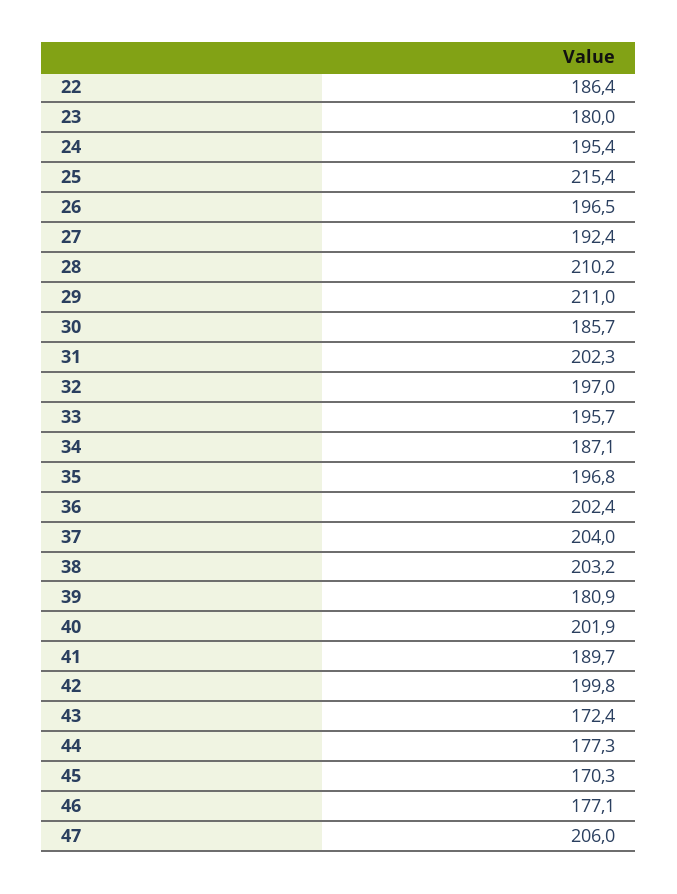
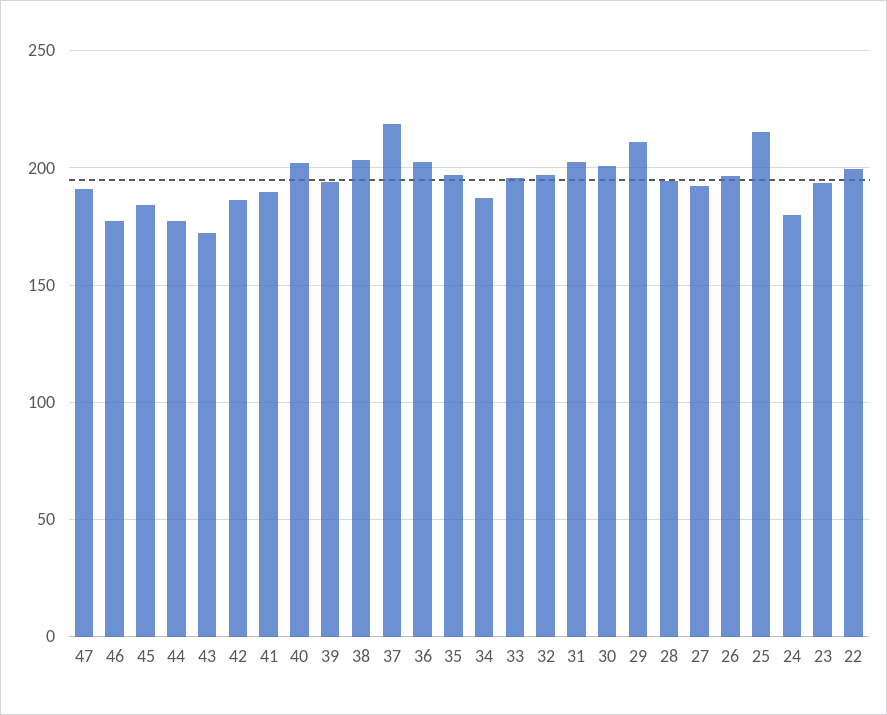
22: 186.4 -> 200
23: 180 -> 195
24: 195.4 -> 180
28: 210.2 -> 195
30: 185.7 -> 200
37: 204 -> 220
39: 180.9 -> 195
42: 199.8 -> 185
45: 170.3 -> 185
47: 206 -> 190

